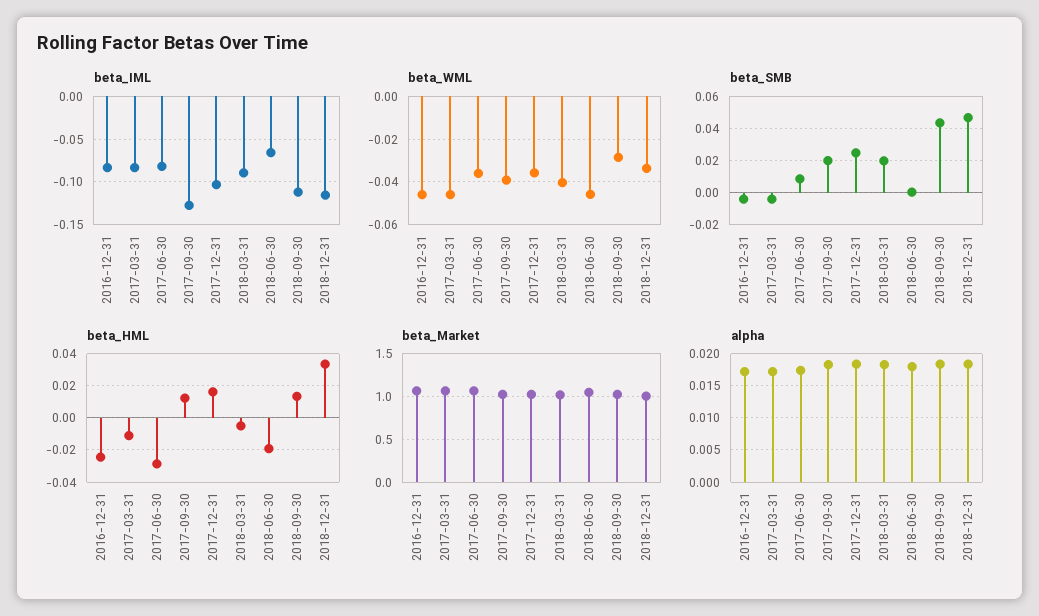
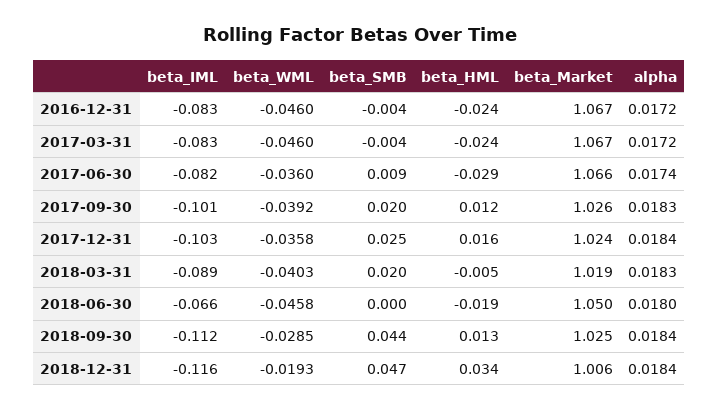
beta_IML, 2017-09-30: -0.13 -> -0.101
beta_WML, 2018-12-31: -0.035 -> -0.0193
beta_HML, 2017-03-31: -0.01 -> -0.024

